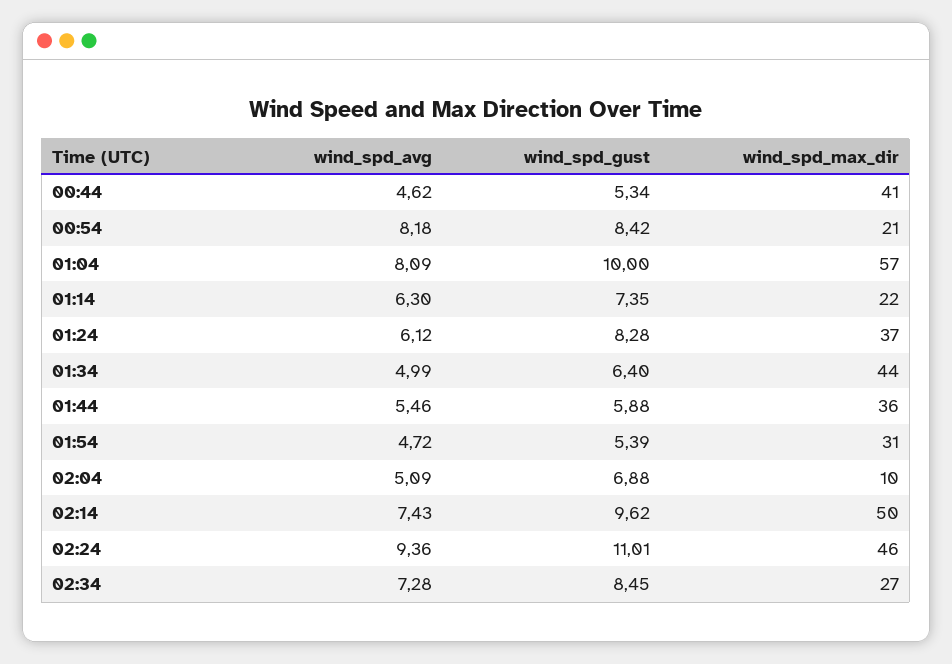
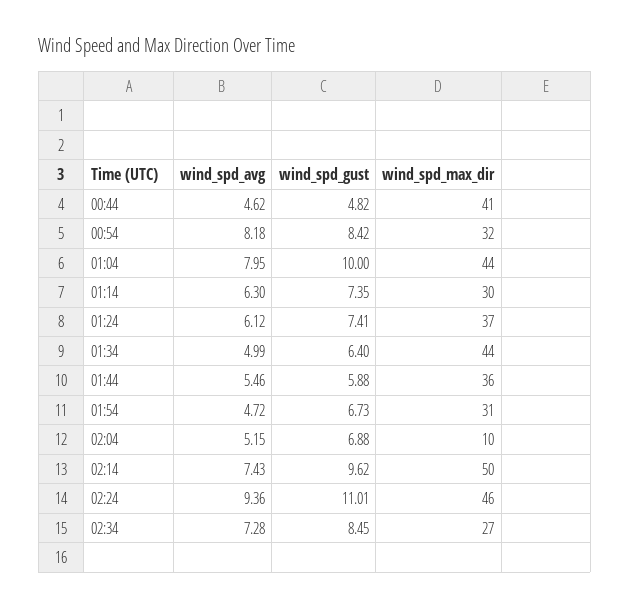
wind_spd_gust, 00:44: 5.34 -> 4.82
wind_spd_max_dir, 00:54: 21 -> 32
wind_spd_avg, 01:04: 8.09 -> 7.95
wind_spd_max_dir, 01:04: 57 -> 44
wind_spd_max_dir, 01:14: 22 -> 30
wind_spd_gust, 01:24: 8.28 -> 7.41
wind_spd_gust, 01:54: 5.39 -> 6.73
wind_spd_avg, 02:04: 5.09 -> 5.15

